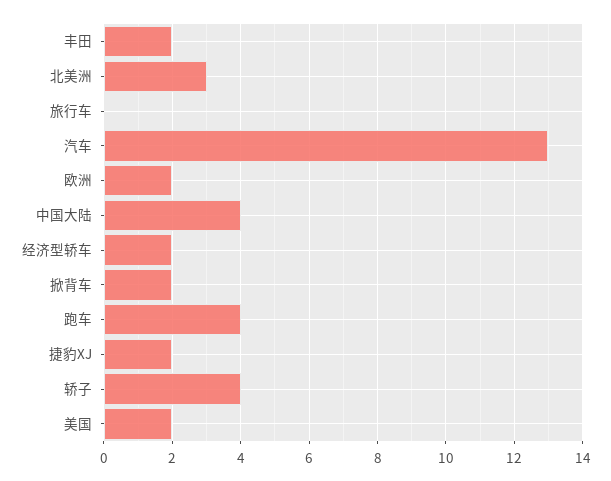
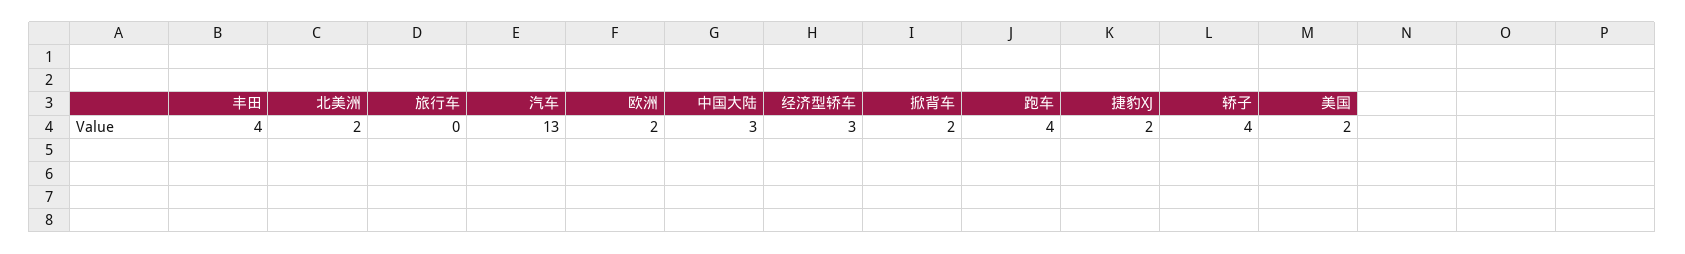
丰田: 2 -> 4
北美洲: 3 -> 2
中国大陆: 4 -> 3
经济型轿车: 2 -> 3

